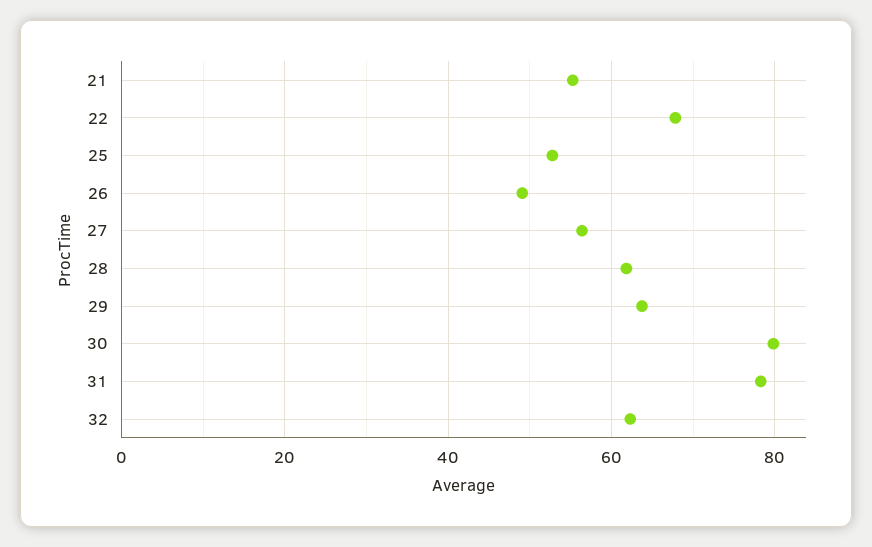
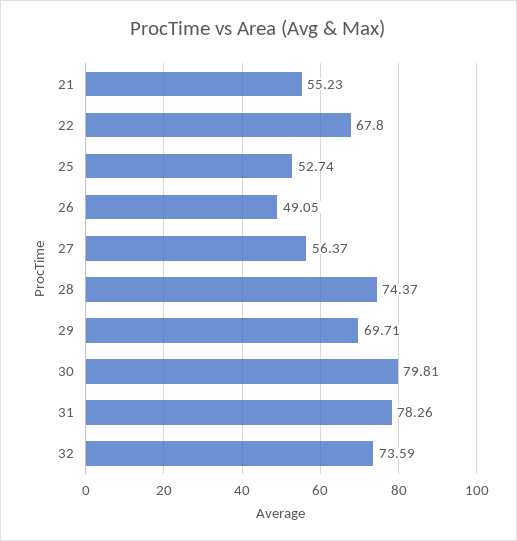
28: 62 -> 74.37
29: 64 -> 69.71
32: 62 -> 73.59

